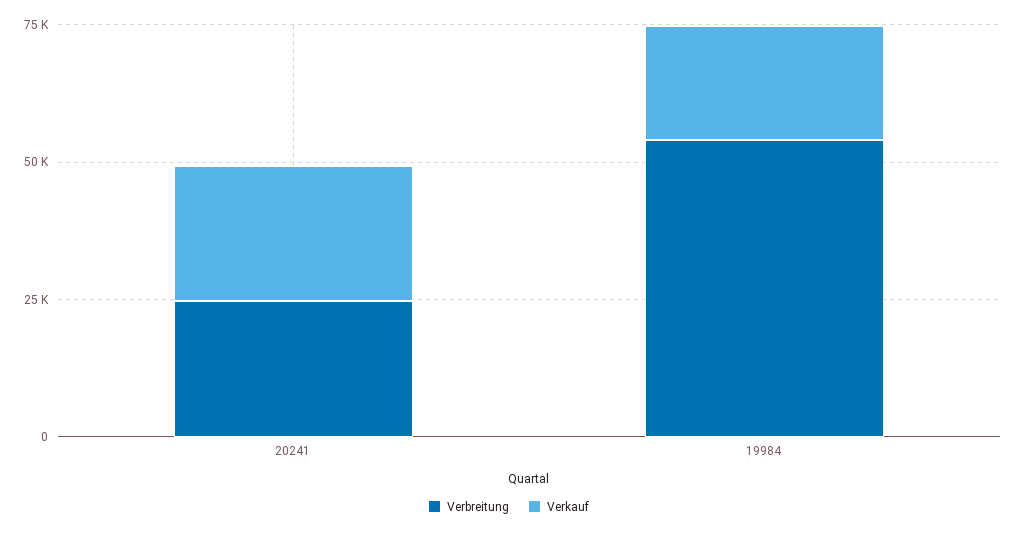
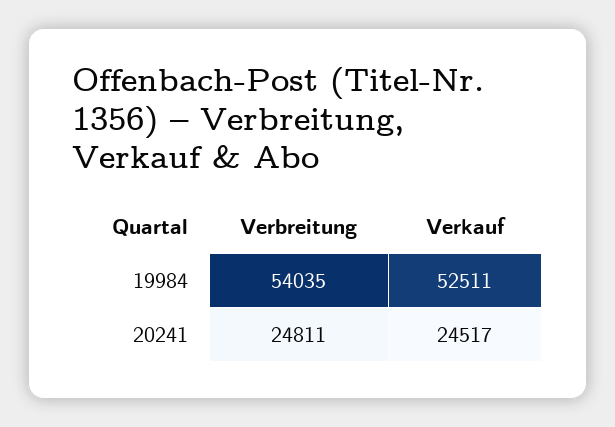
Verkauf, 19984: 20000 -> 52511

